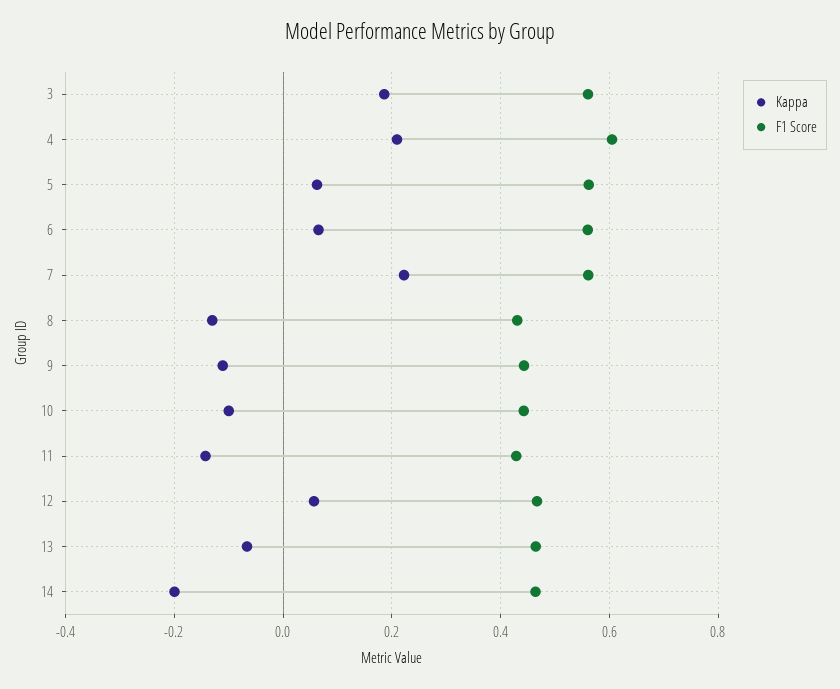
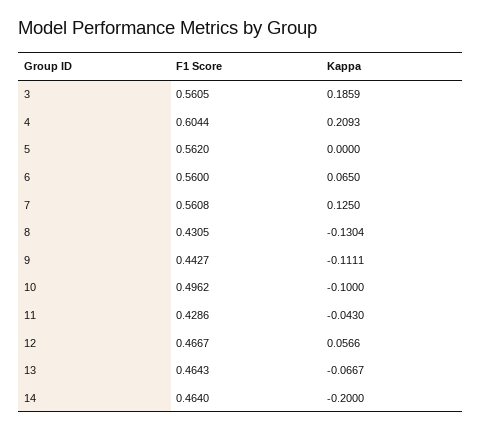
Kappa, 5: 0.06 -> 0
Kappa, 7: 0.22 -> 0.125
F1 Score, 10: 0.44 -> 0.4962
Kappa, 11: -0.14 -> -0.043

